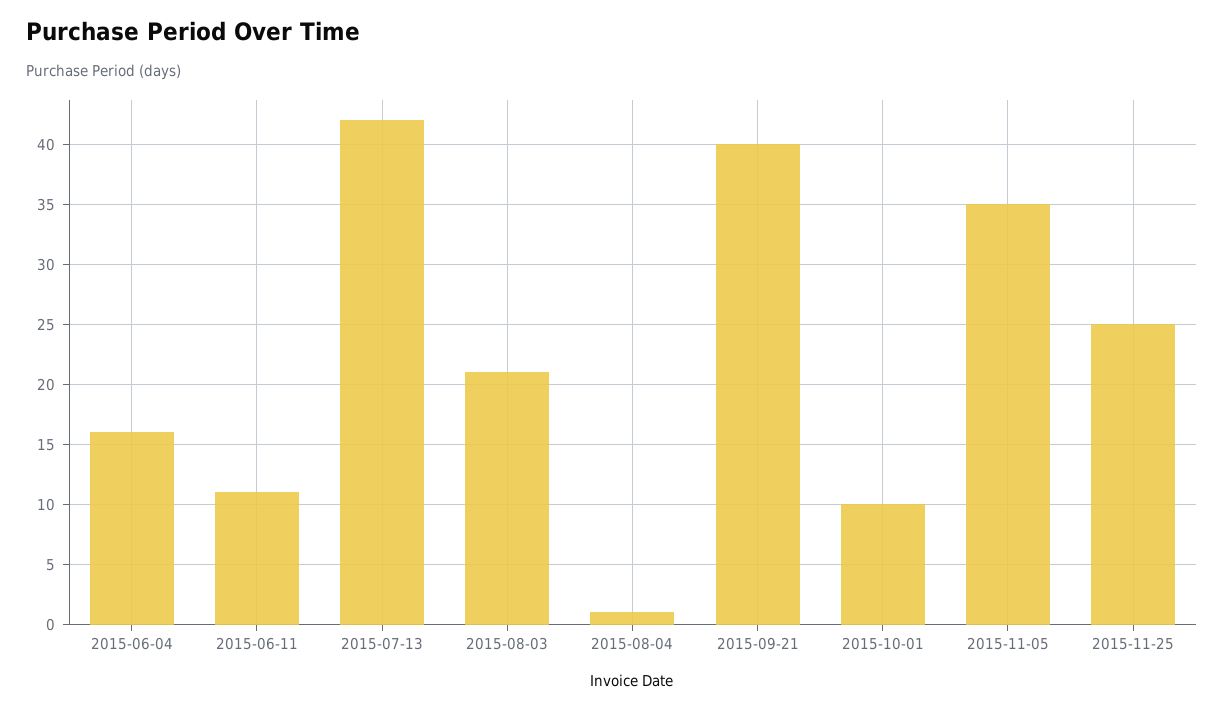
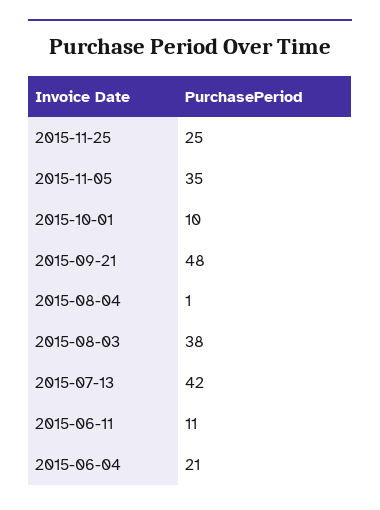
2015-06-04: 16 -> 21
2015-08-03: 21 -> 38
2015-09-21: 40 -> 48

